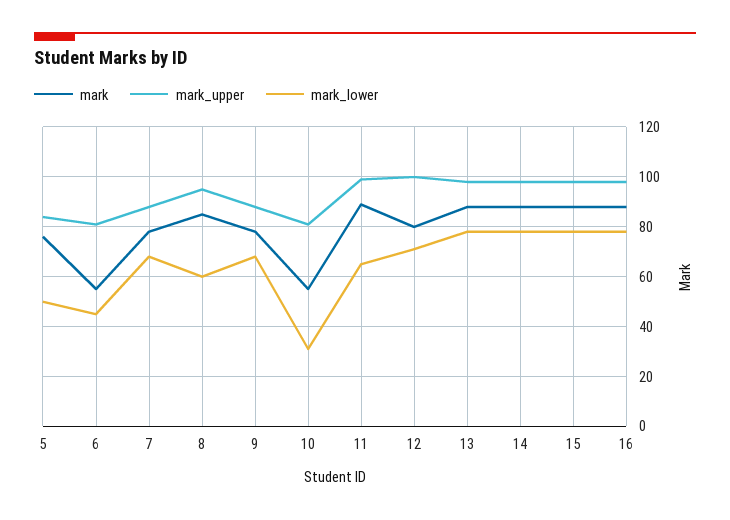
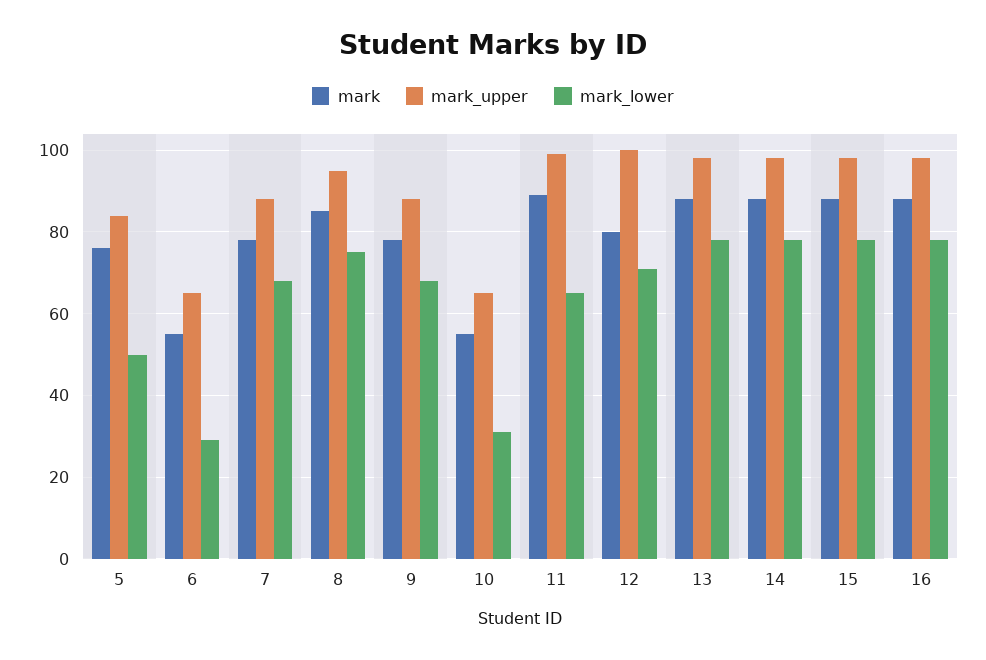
mark_upper, 6: 80 -> 65
mark_lower, 6: 45 -> 30
mark_lower, 8: 60 -> 75
mark_upper, 10: 80 -> 65

